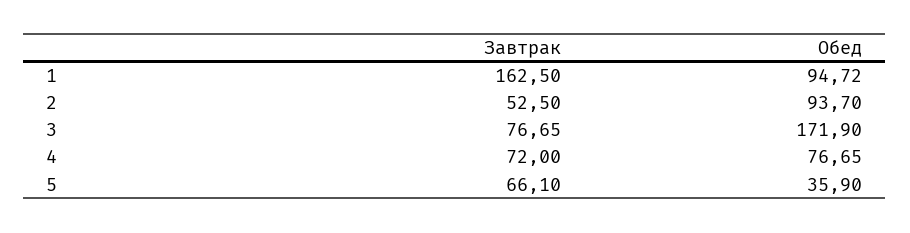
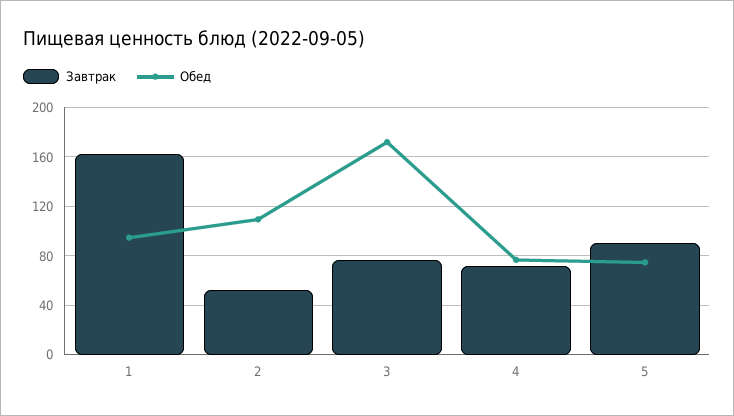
Обед, 2: 93.7 -> 110
Завтрак, 5: 66.1 -> 90
Обед, 5: 35.9 -> 75

